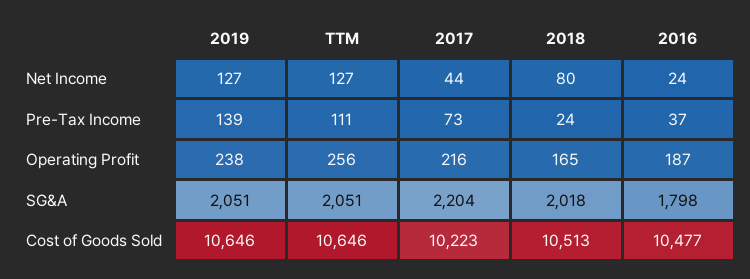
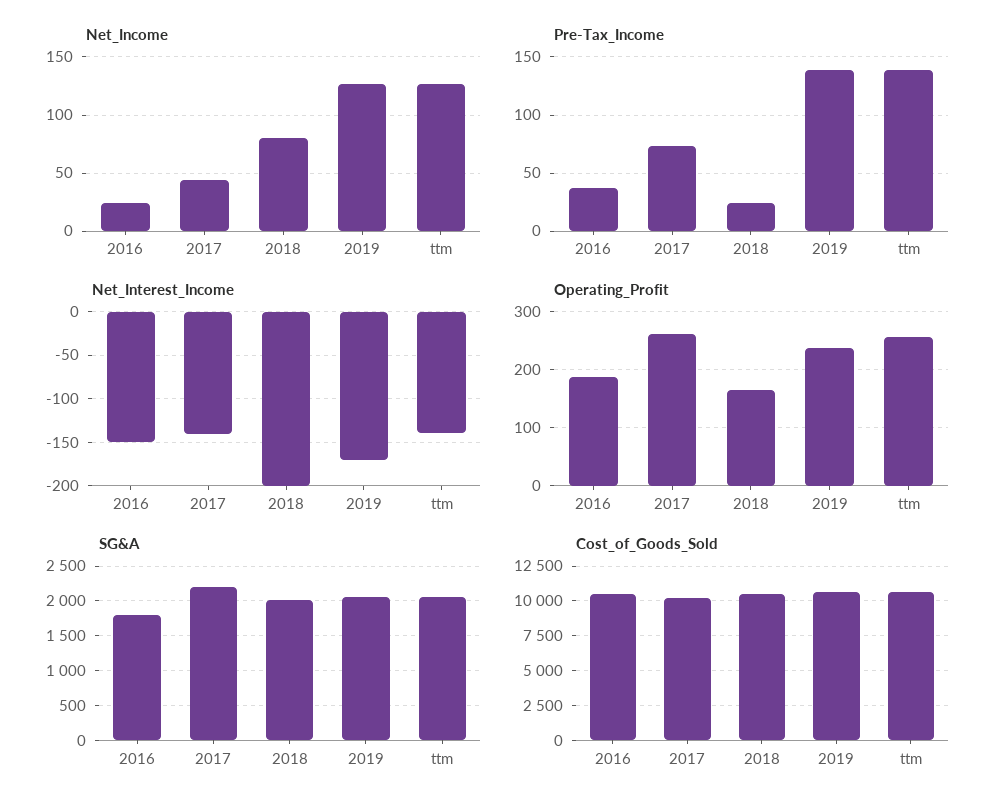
Pre-Tax Income, TTM: 111 -> 140
Operating Profit, 2017: 216 -> 260
Net_Interest_Income, 2016: none -> -150
Net_Interest_Income, 2017: none -> -140
Net_Interest_Income, 2018: none -> -200
Net_Interest_Income, 2019: none -> -170
Net_Interest_Income, TTM: none -> -140

